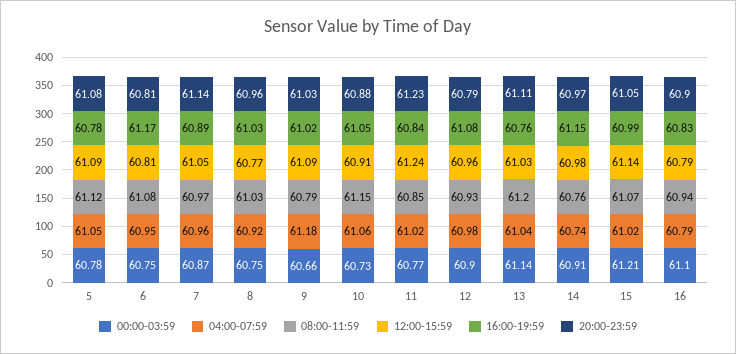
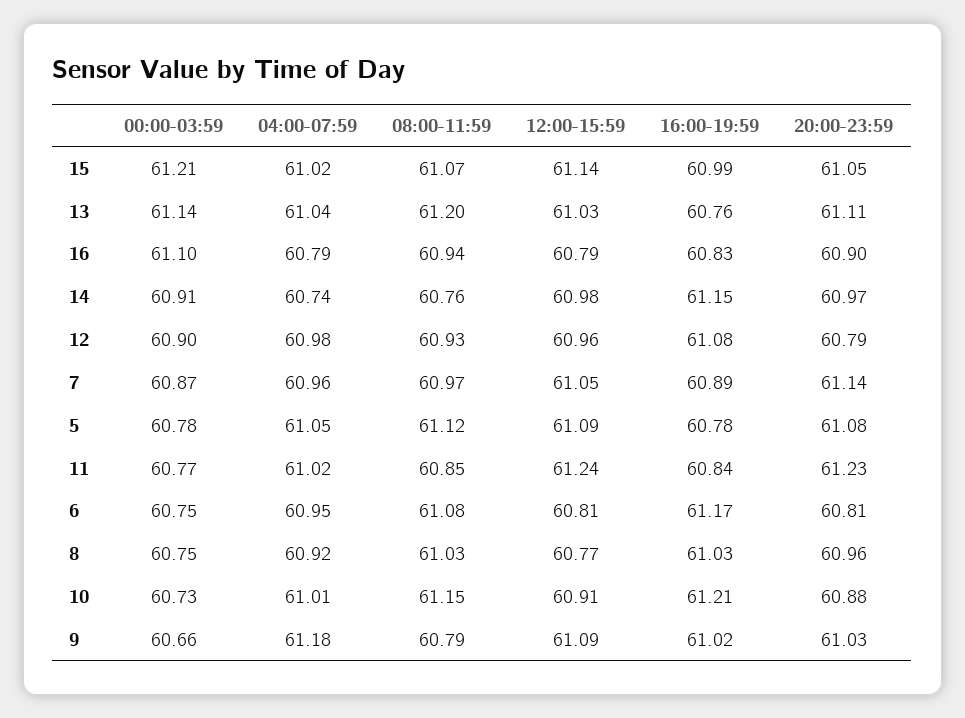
04:00-07:59, 10: 61.06 -> 61.01
16:00-19:59, 10: 61.05 -> 61.21

